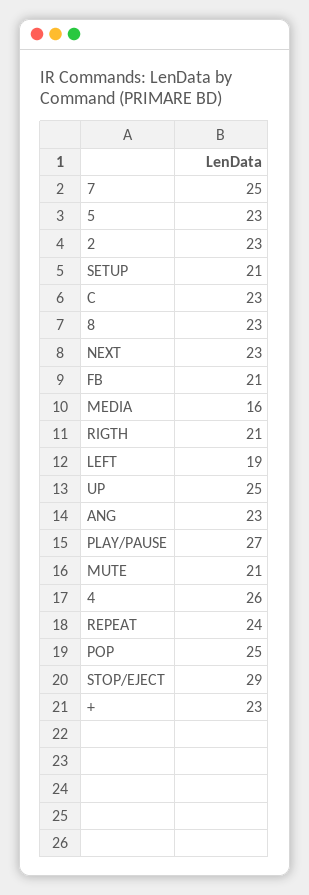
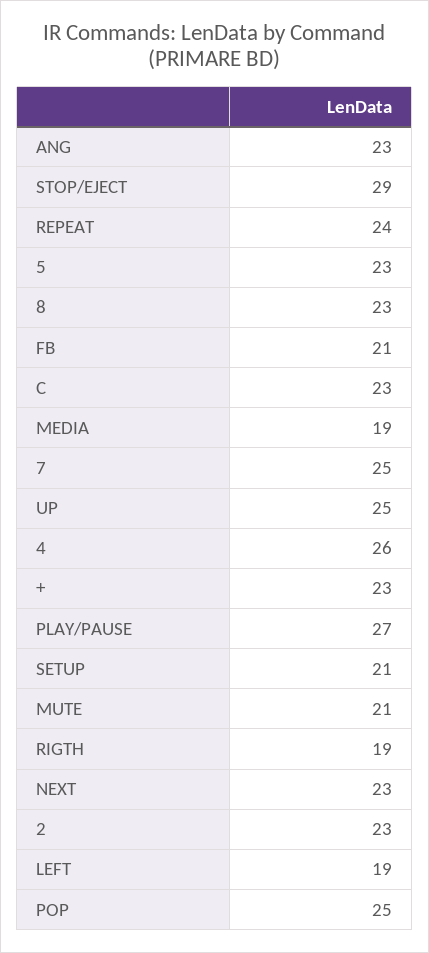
MEDIA: 16 -> 19
RIGTH: 21 -> 19

